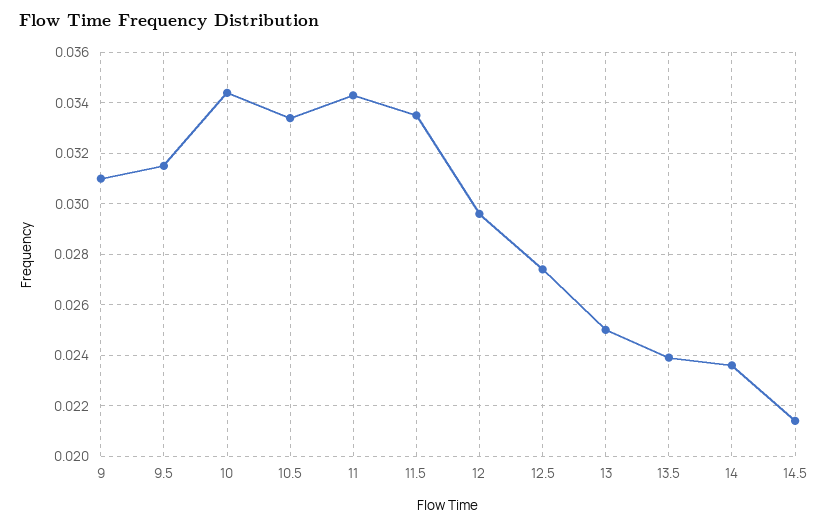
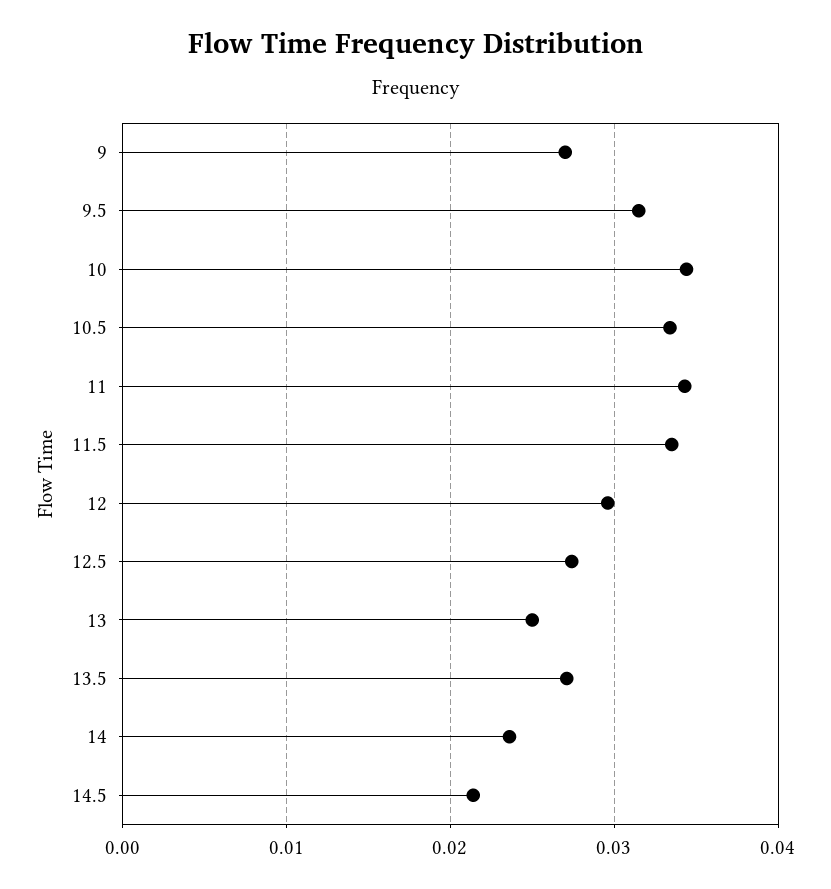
9: 0.031 -> 0.027
13.5: 0.024 -> 0.027

